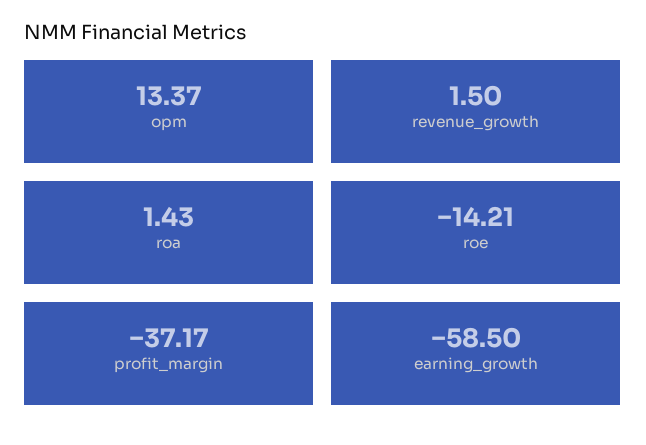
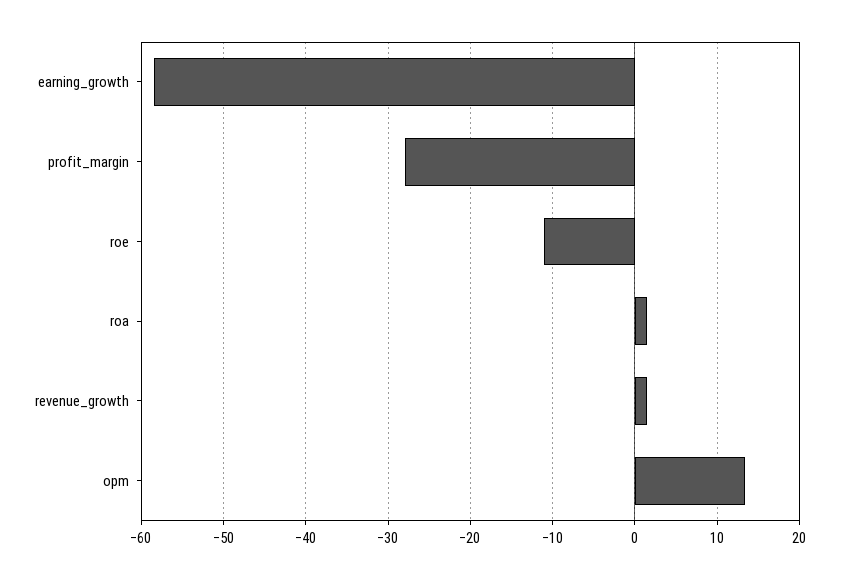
roe: -14.21 -> -11
profit_margin: -37.17 -> -28

